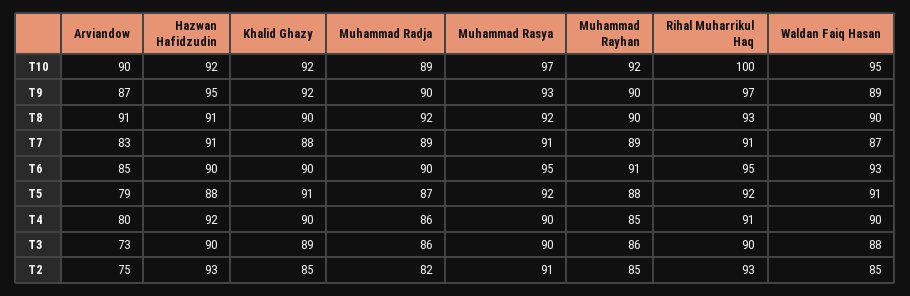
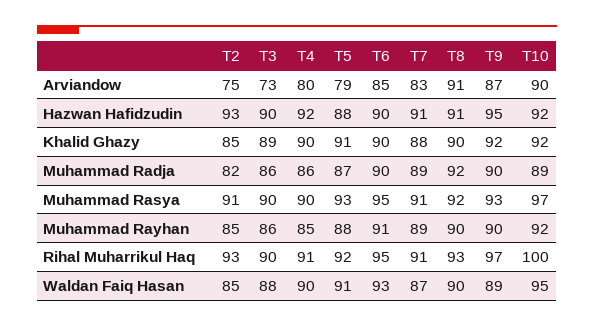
Muhammad Rasya, T5: 92 -> 93

